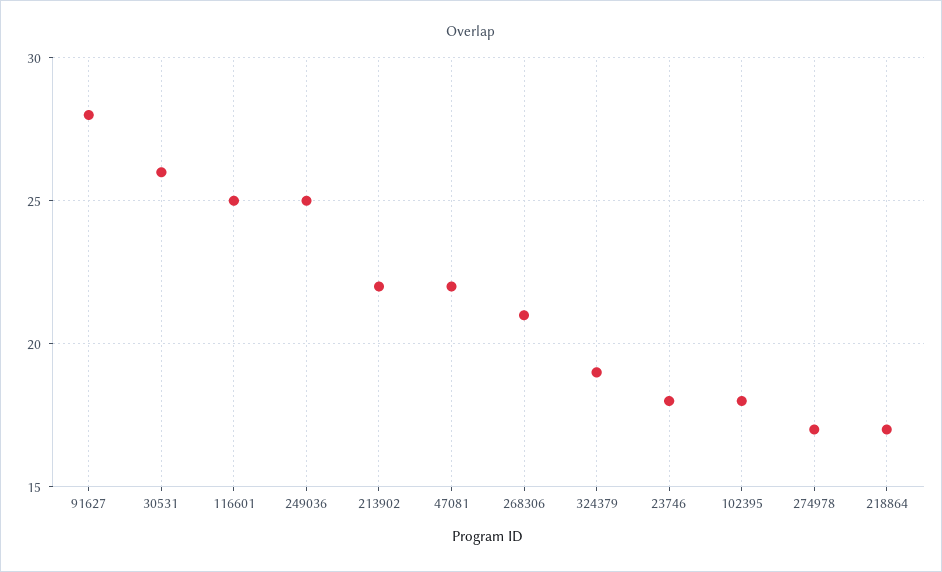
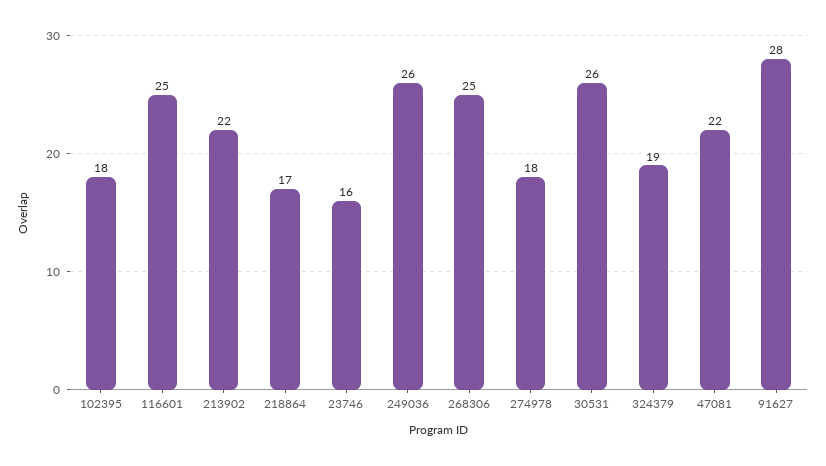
249036: 25 -> 26
268306: 21 -> 25
23746: 18 -> 16
274978: 17 -> 18

